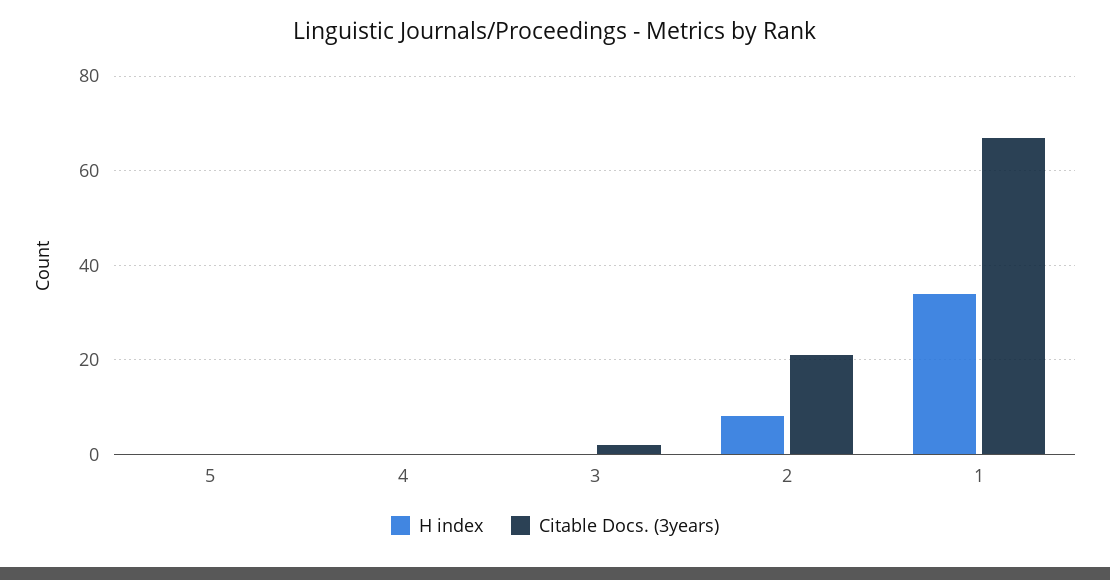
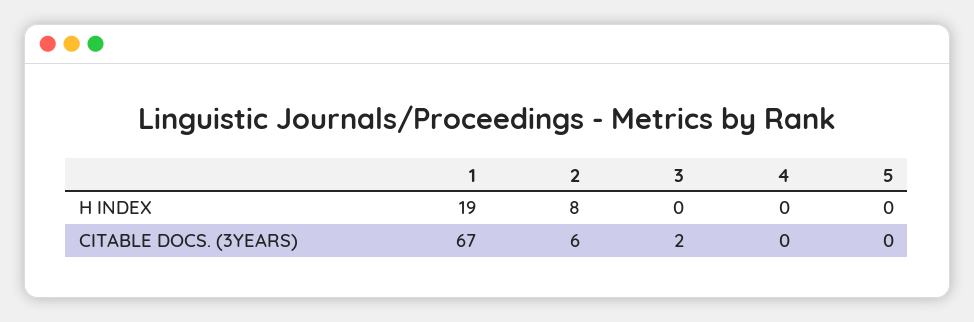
Citable Docs. (3years), 2: 20 -> 6
H index, 1: 35 -> 19

